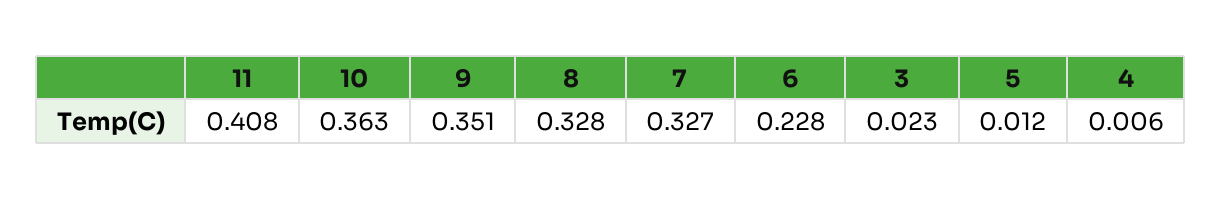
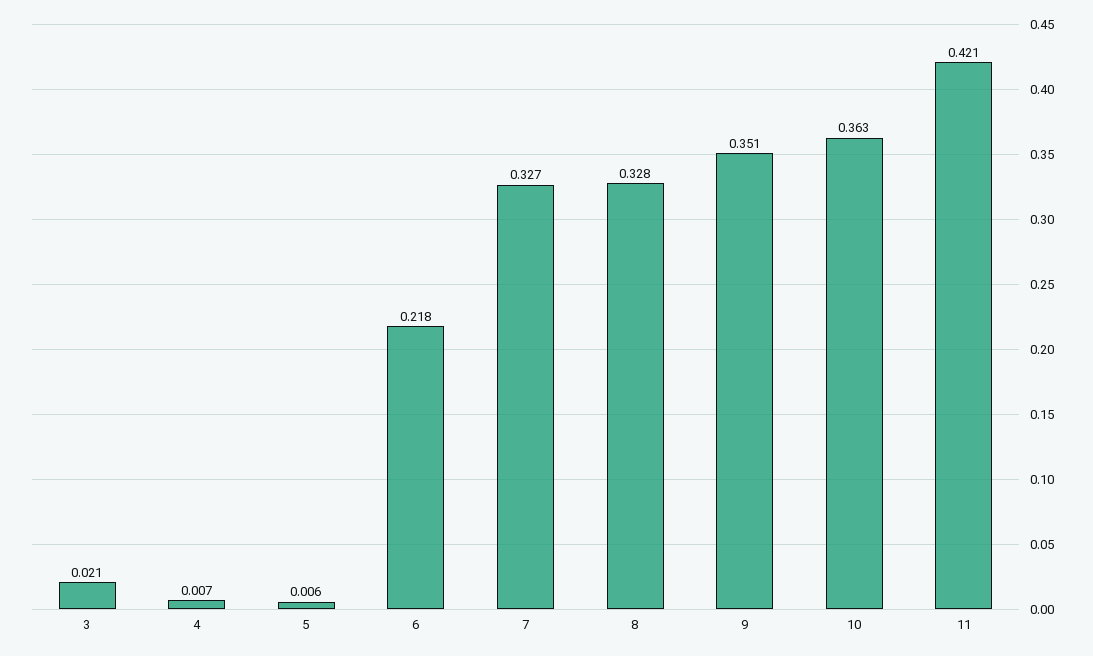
11: 0.408 -> 0.421
6: 0.228 -> 0.218
3: 0.023 -> 0.021
5: 0.012 -> 0.006
4: 0.006 -> 0.007

